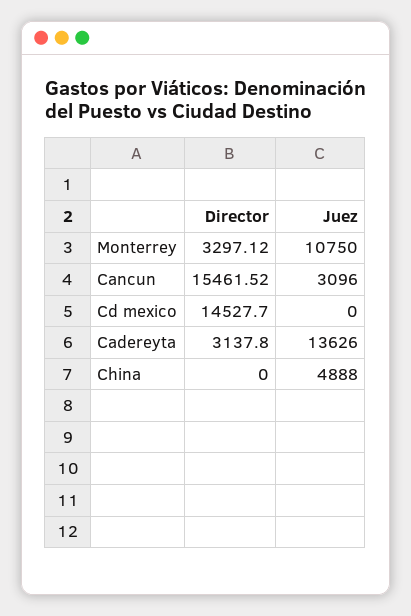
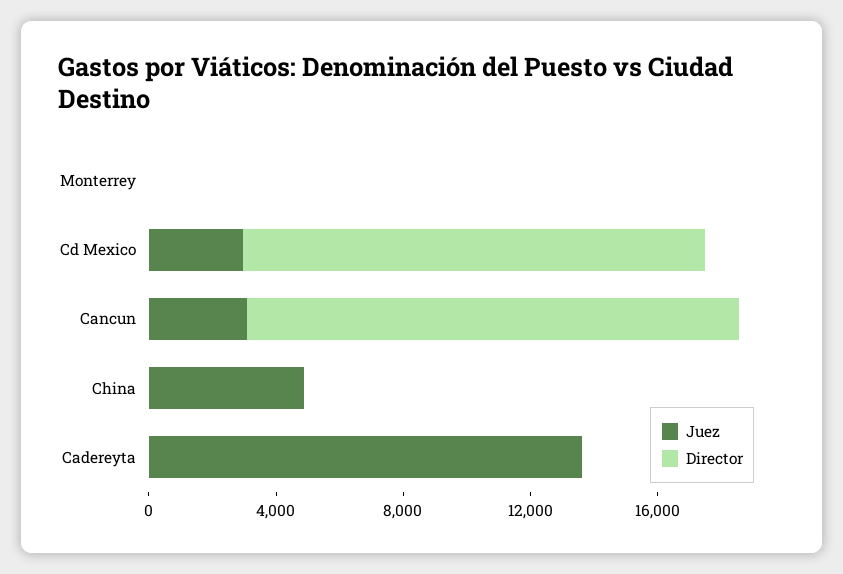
Director, Monterrey: 3297.12 -> 0
Juez, Monterrey: 10750 -> 0
Juez, Cd mexico: 0 -> 3000
Director, Cadereyta: 3137.8 -> 0

